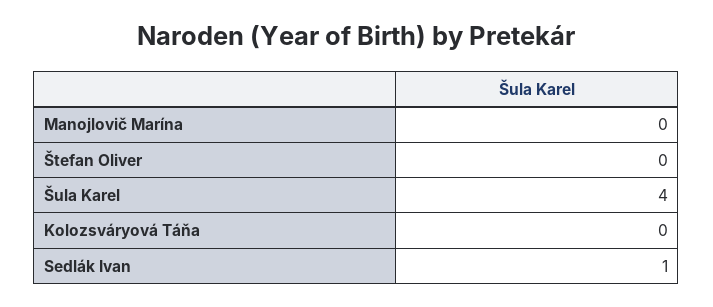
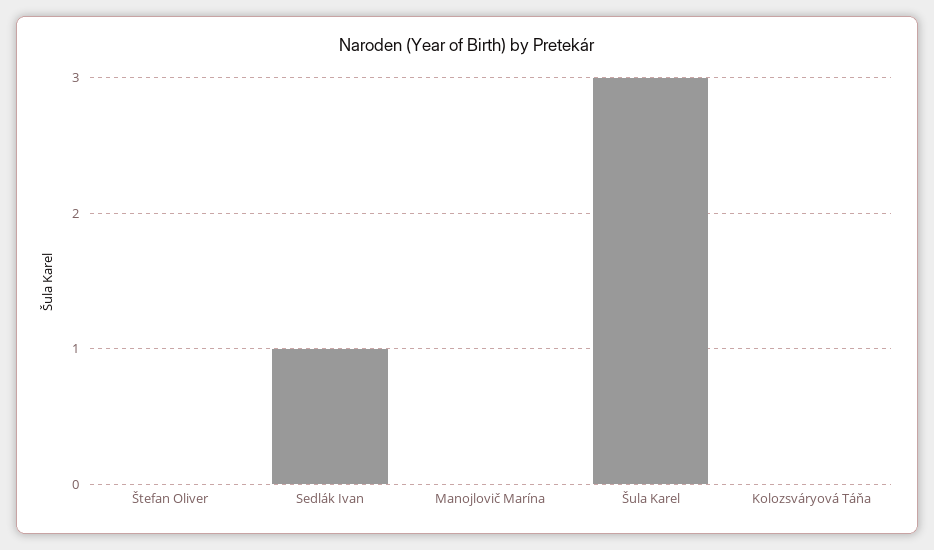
Šula Karel: 4 -> 3

